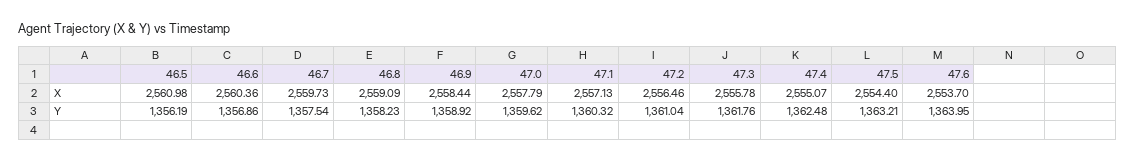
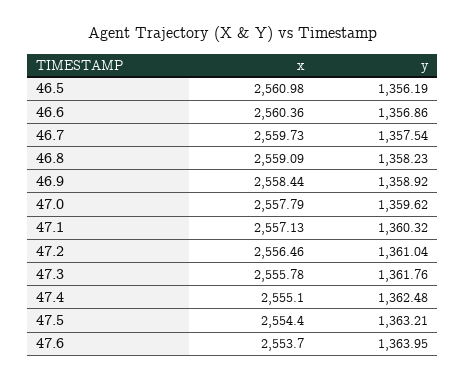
47.4, X: 2555.07 -> 2555.1

